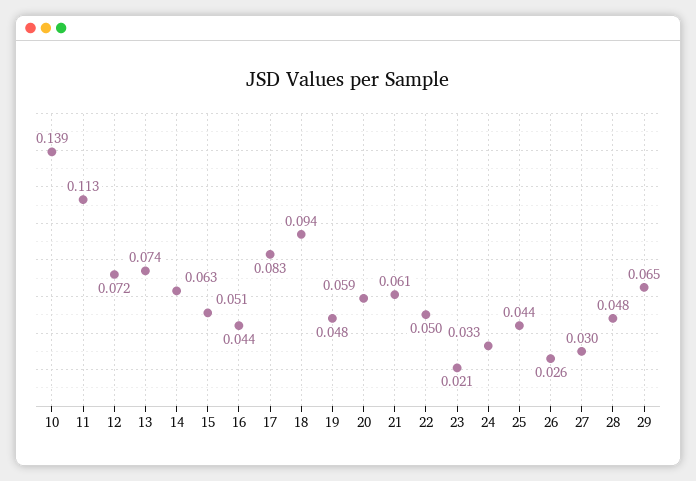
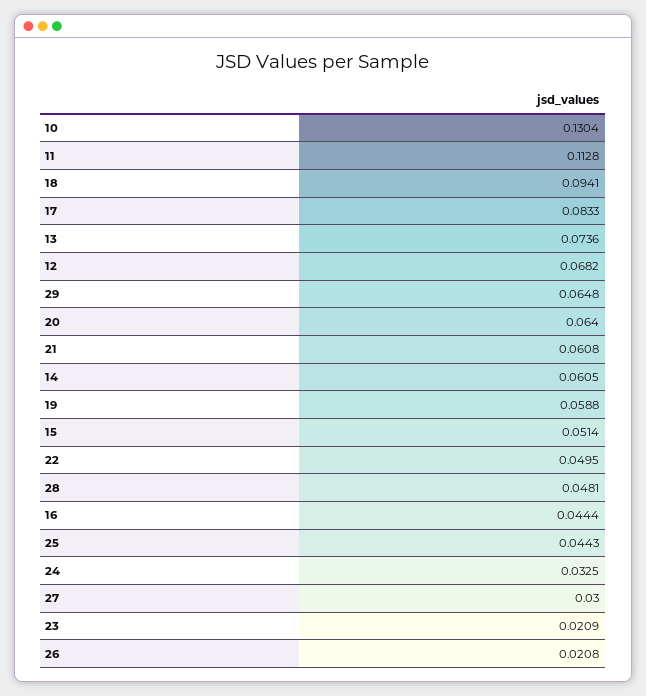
10: 0.139 -> 0.1304
12: 0.072 -> 0.0682
14: 0.063 -> 0.0605
19: 0.048 -> 0.0588
20: 0.059 -> 0.064
26: 0.026 -> 0.0208

